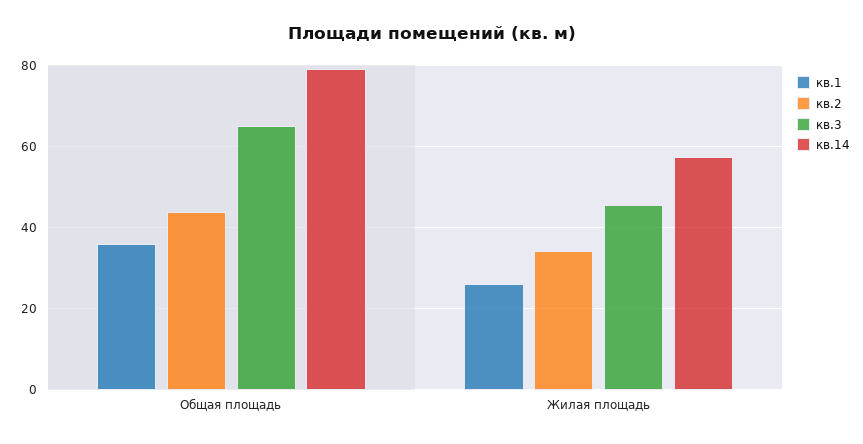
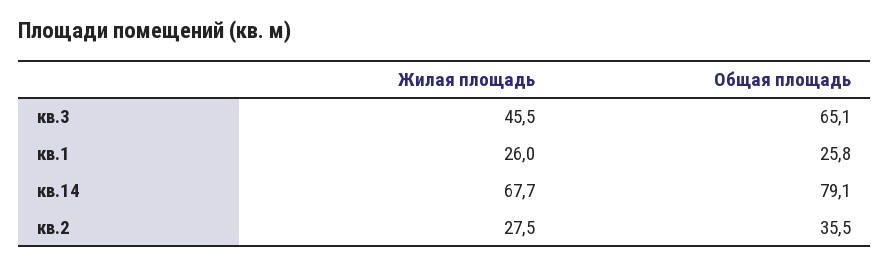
кв.1, Общая площадь: 36 -> 25.8
кв.2, Общая площадь: 44 -> 35.5
кв.2, Жилая площадь: 34 -> 27.5
кв.14, Жилая площадь: 58 -> 67.7

